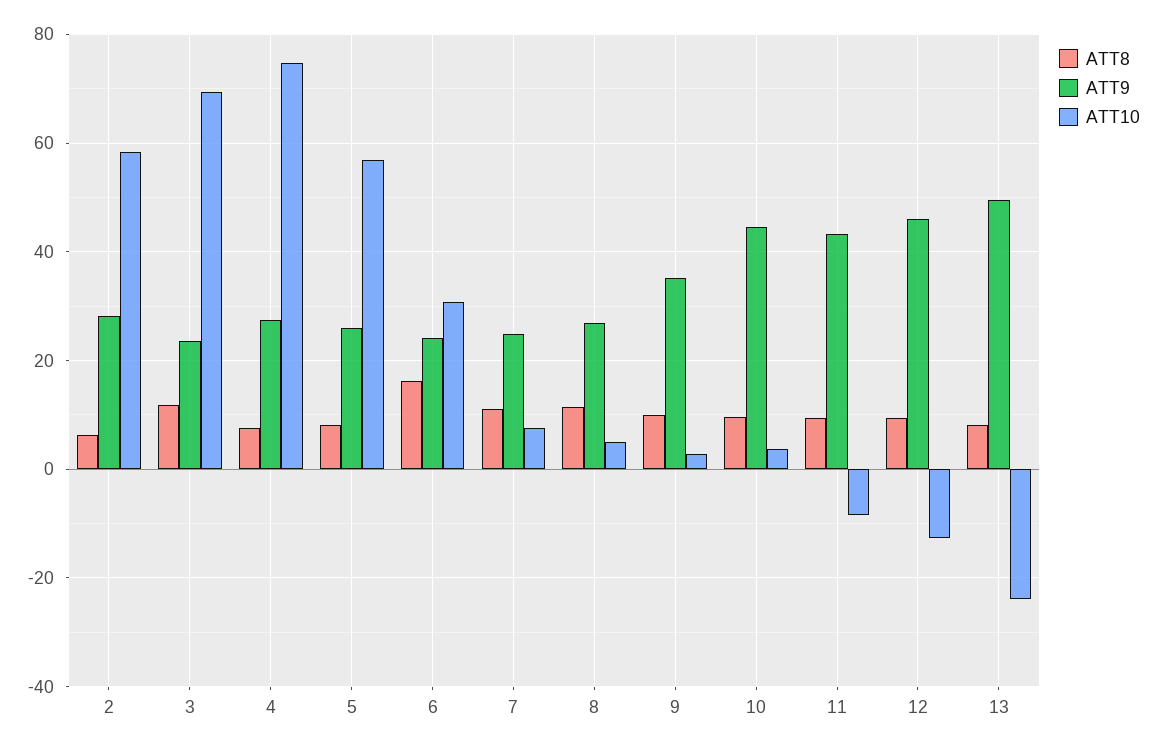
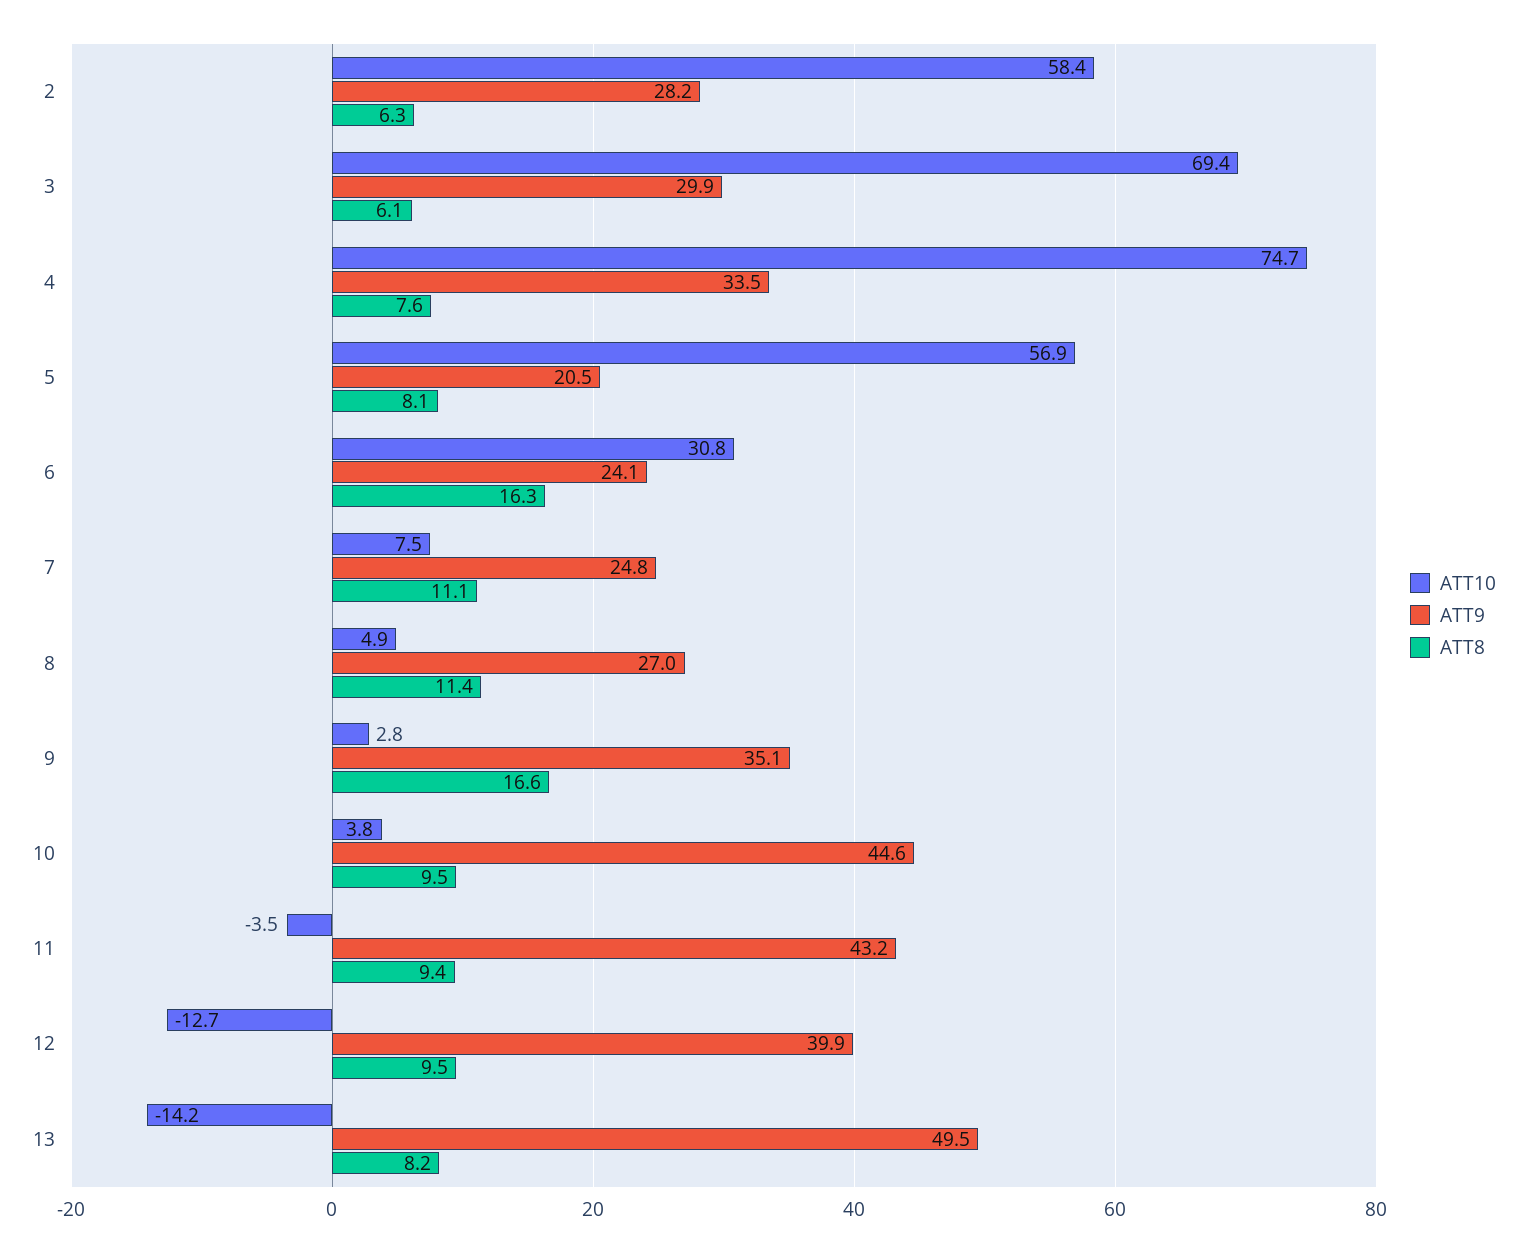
ATT8, 3: 12 -> 6.1
ATT9, 3: 24 -> 29.9
ATT9, 4: 28 -> 33.5
ATT9, 5: 26 -> 20.5
ATT8, 9: 10 -> 16.6
ATT10, 11: -8 -> -3.5
ATT9, 12: 46 -> 39.9
ATT10, 13: -24 -> -14.2

